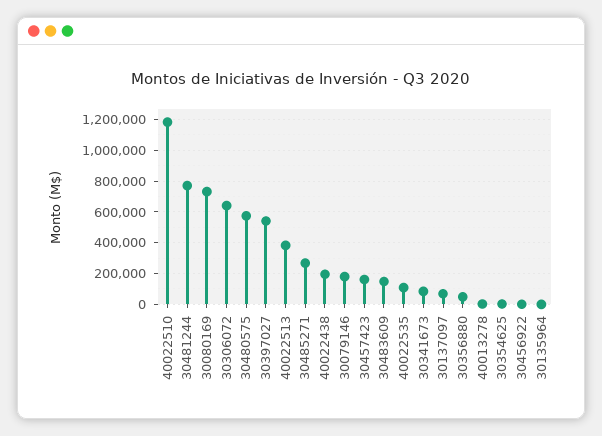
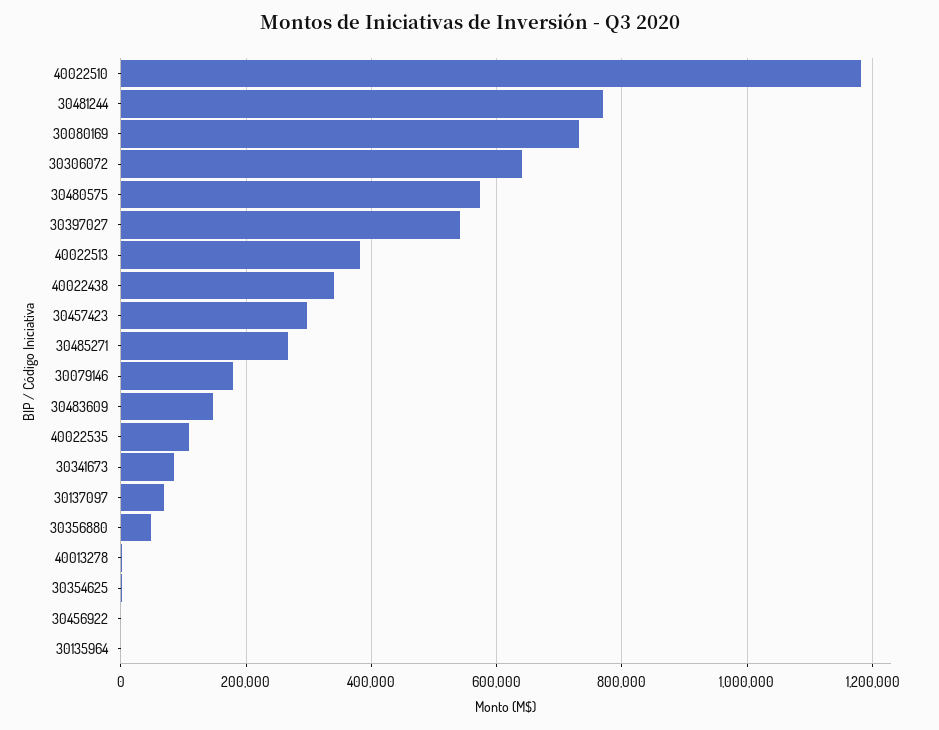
40022438: 200000 -> 340000
30457423: 150000 -> 300000

